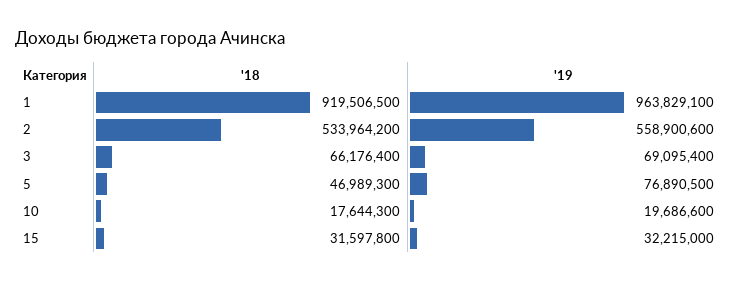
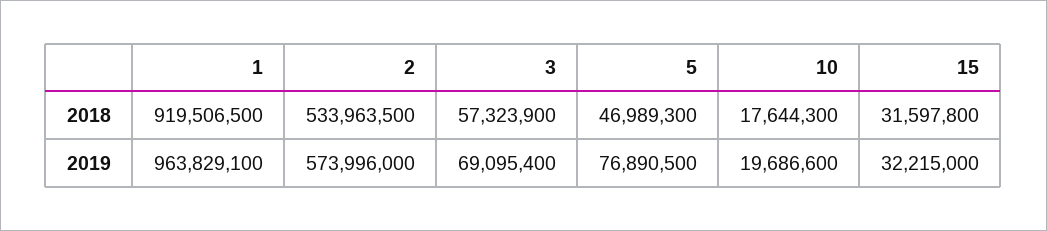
'18, 2: 533964200 -> 533963500
'19, 2: 558900600 -> 573996000
'18, 3: 66176400 -> 57323900

